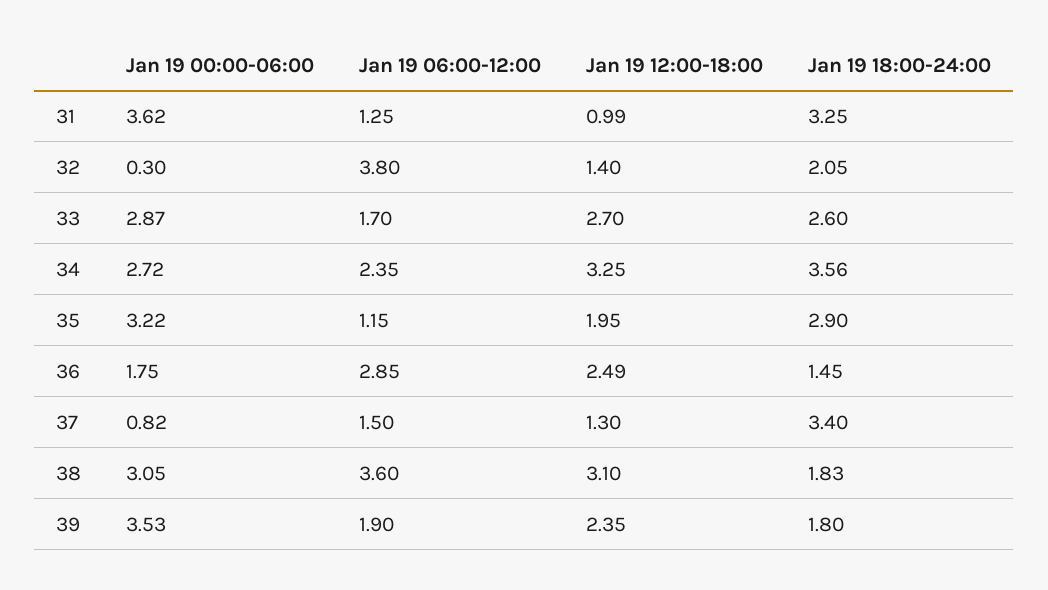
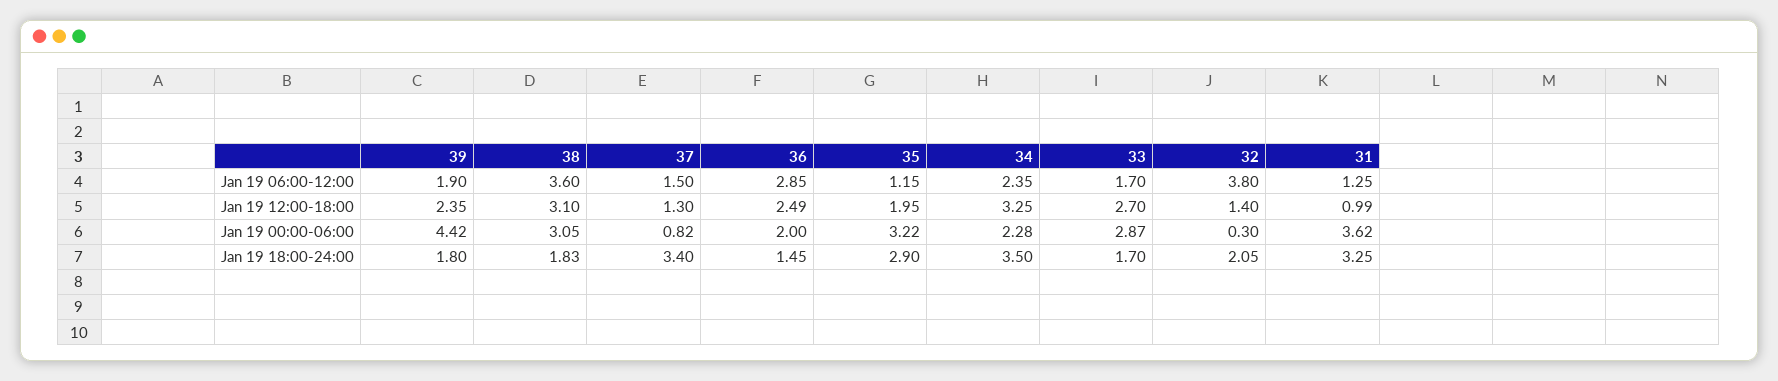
Jan 19 18:00-24:00, 33: 2.6 -> 1.7
Jan 19 00:00-06:00, 34: 2.72 -> 2.28
Jan 19 18:00-24:00, 34: 3.56 -> 3.5
Jan 19 00:00-06:00, 36: 1.75 -> 2
Jan 19 00:00-06:00, 39: 3.53 -> 4.42

